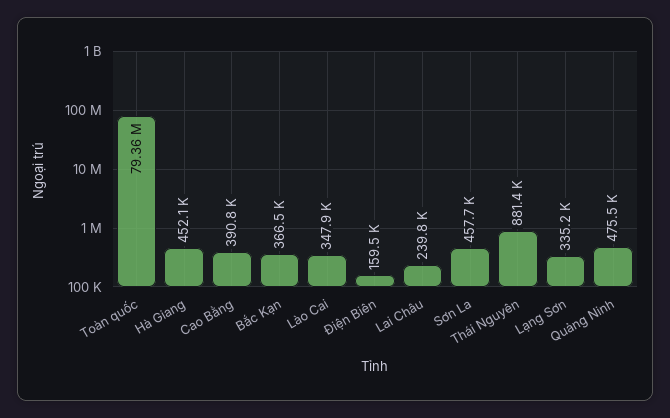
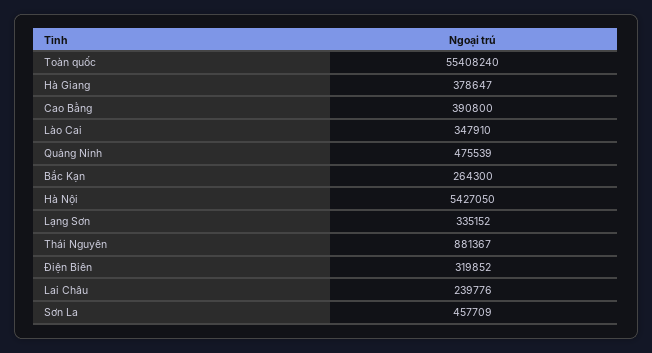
Toàn quốc: 79360000 -> 55408240
Hà Giang: 452100 -> 378647
Bắc Kạn: 366500 -> 264300
Điện Biên: 159500 -> 319852
Hà Nội: none -> 5427050

